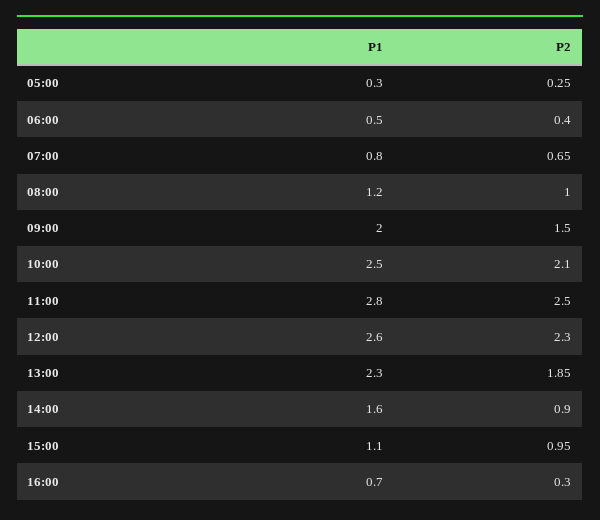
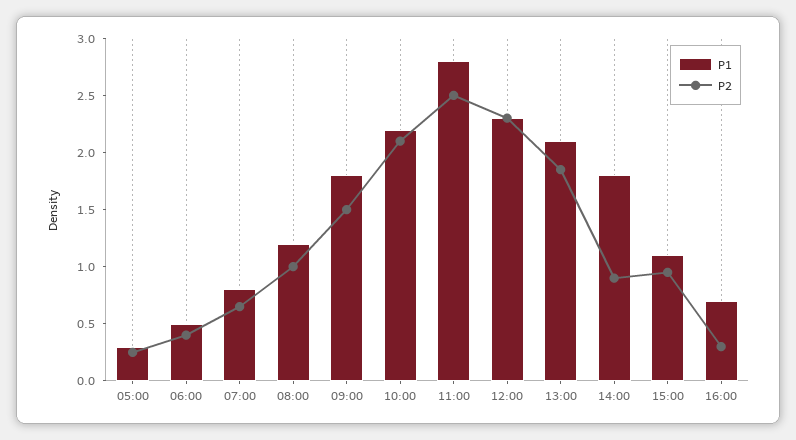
P1, 09:00: 2 -> 1.8
P1, 10:00: 2.5 -> 2.2
P1, 12:00: 2.6 -> 2.3
P1, 13:00: 2.3 -> 2.1
P1, 14:00: 1.6 -> 1.8

